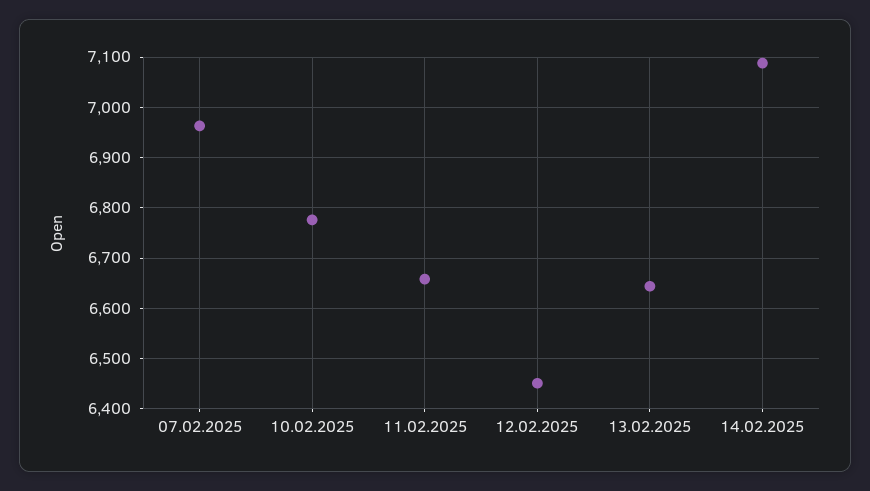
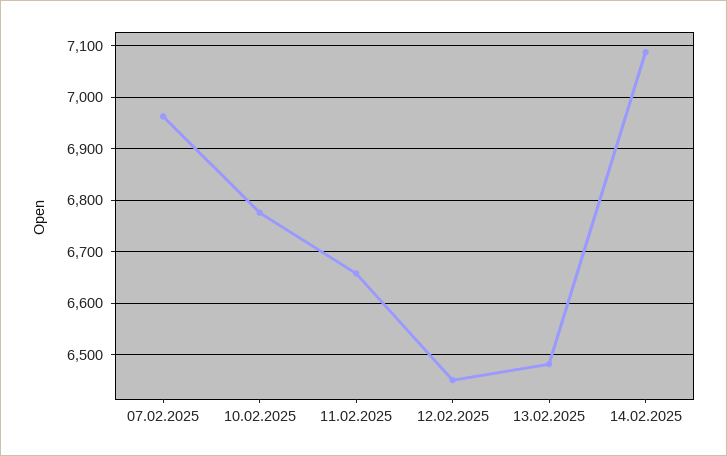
13.02.2025: 6640 -> 6480

